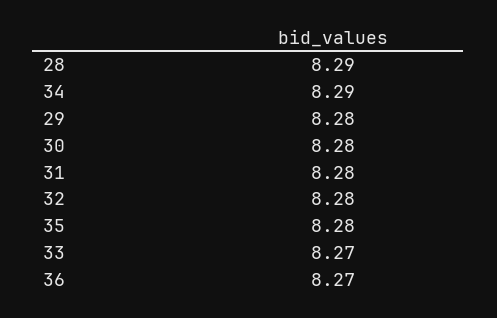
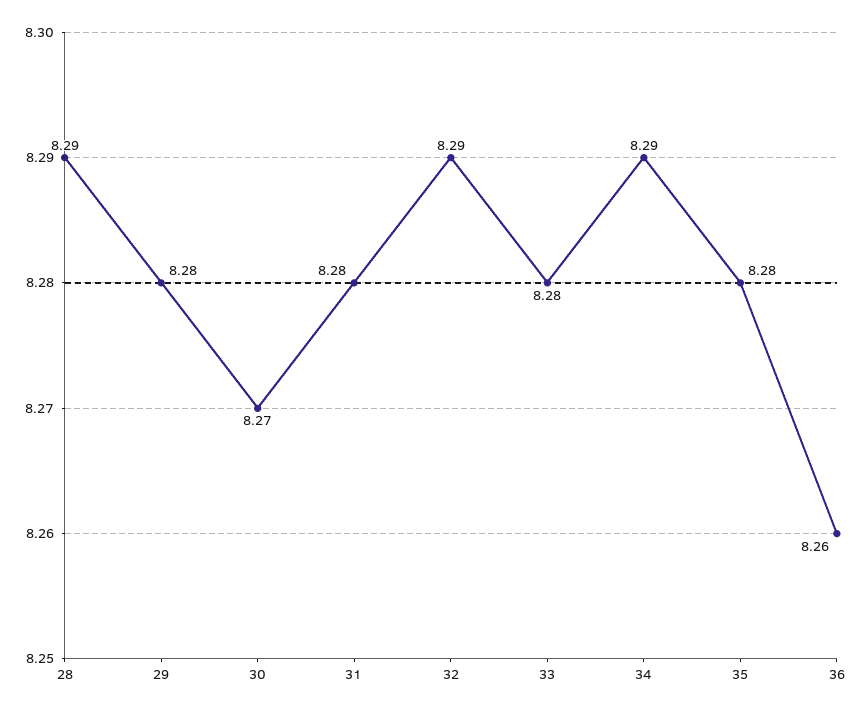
30: 8.28 -> 8.27
32: 8.28 -> 8.29
33: 8.27 -> 8.28
36: 8.27 -> 8.26

